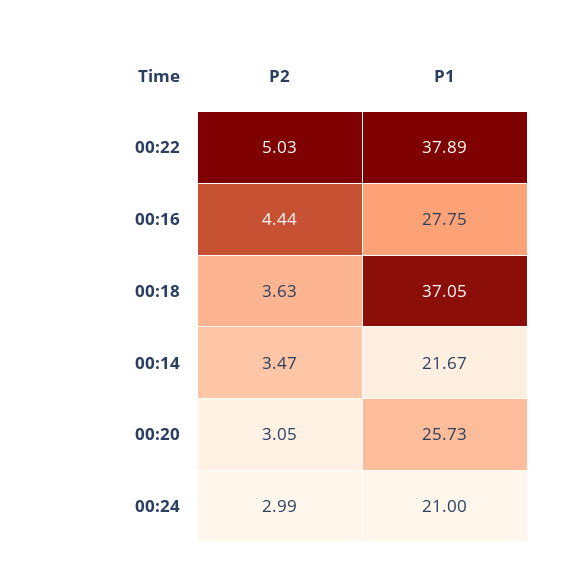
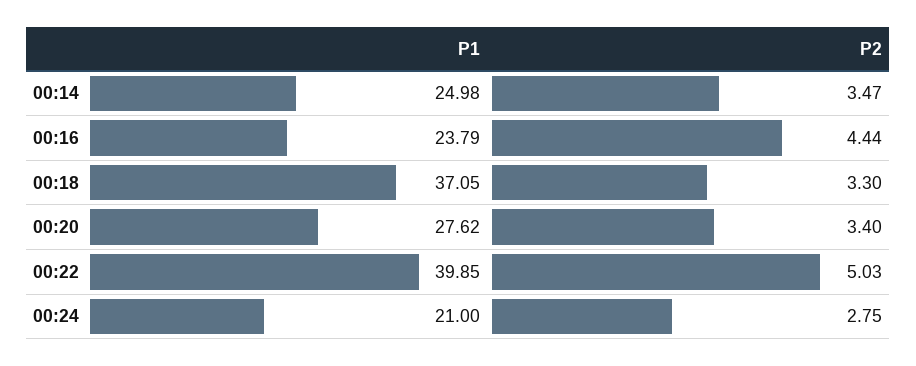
P1, 00:22: 37.89 -> 39.85
P1, 00:16: 27.75 -> 23.79
P2, 00:18: 3.63 -> 3.3
P1, 00:14: 21.67 -> 24.98
P2, 00:20: 3.05 -> 3.4
P1, 00:20: 25.73 -> 27.62
P2, 00:24: 2.99 -> 2.75

